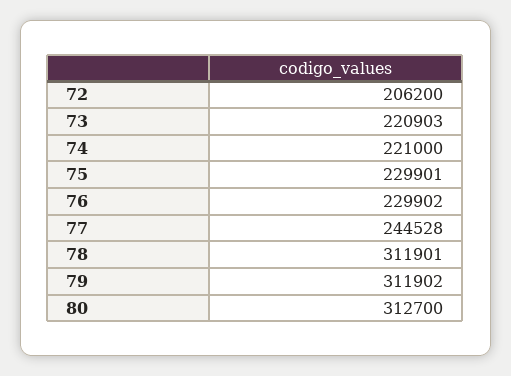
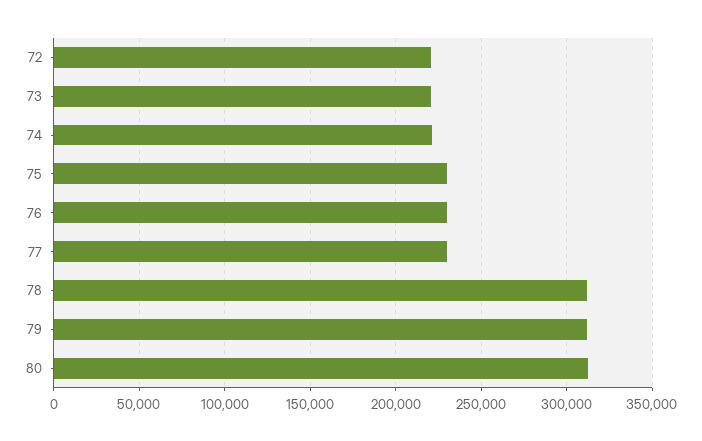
72: 206200 -> 220000
77: 244528 -> 230000

